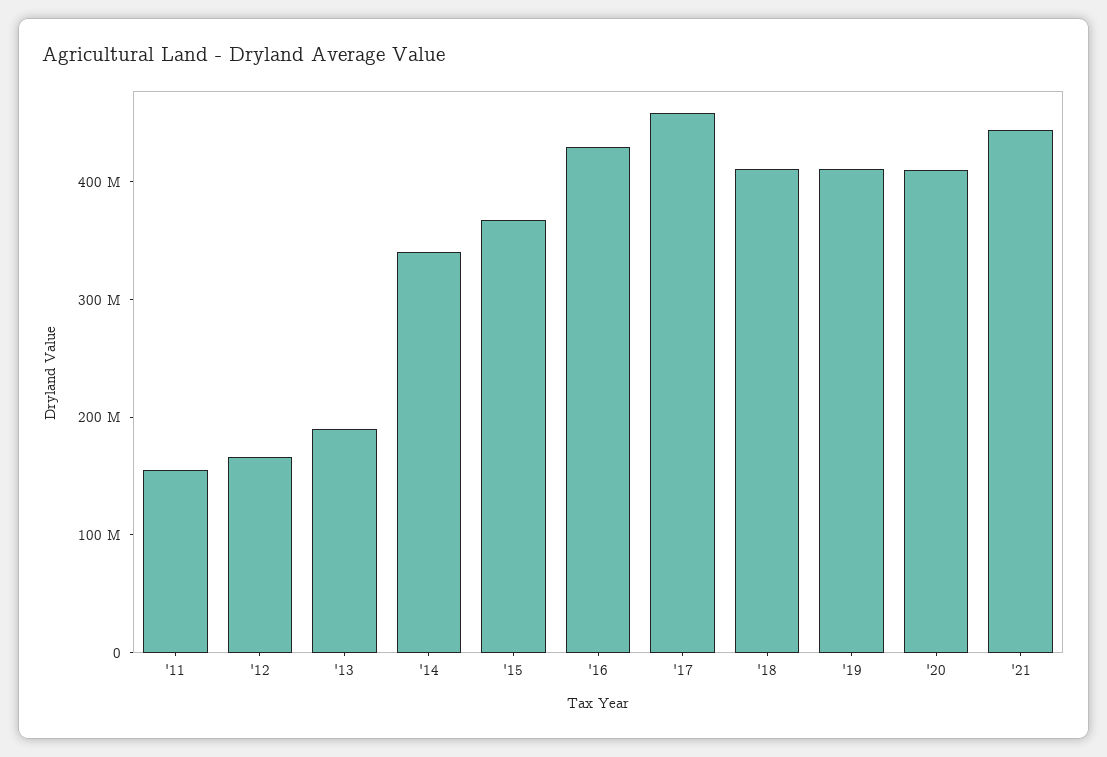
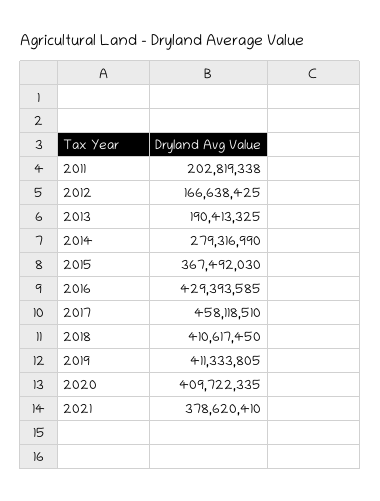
'11: 160000000 -> 202819338
'14: 340000000 -> 279316990
'21: 440000000 -> 378620410

